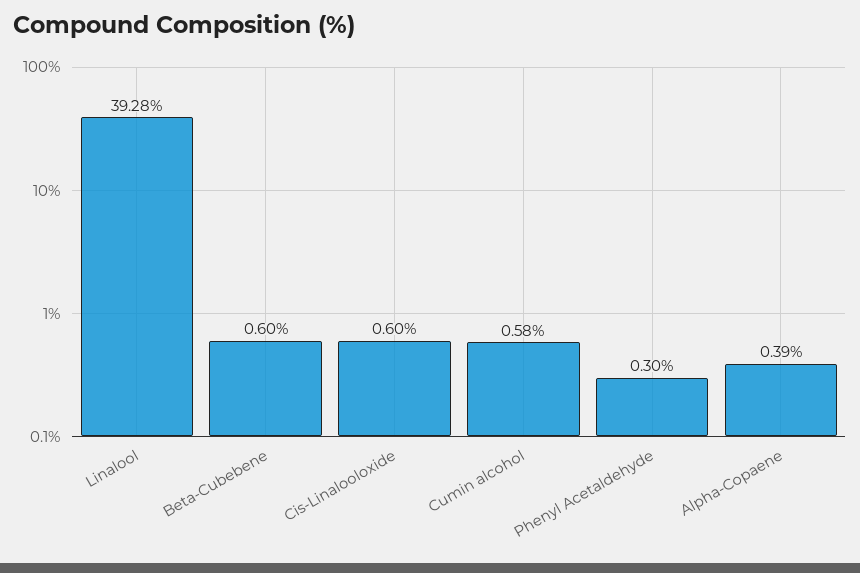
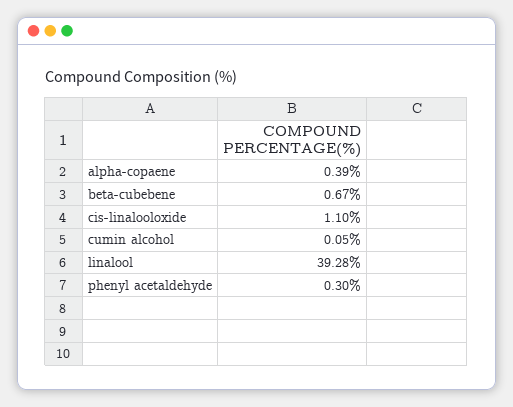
Beta-Cubebene: 0.6 -> 0.67
Cis-Linalooloxide: 0.6 -> 1.1
Cumin alcohol: 0.58 -> 0.05

